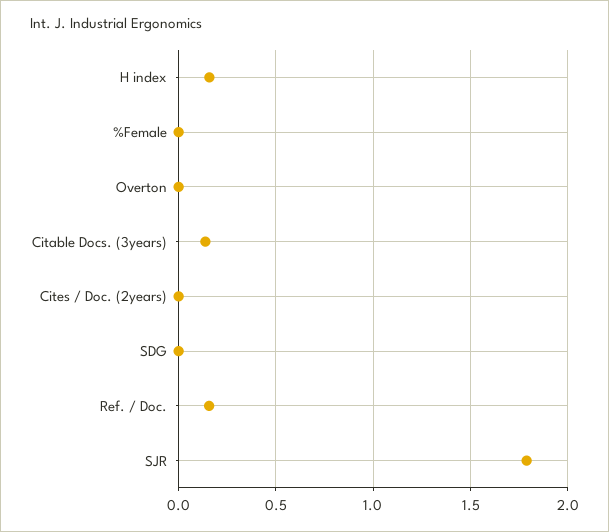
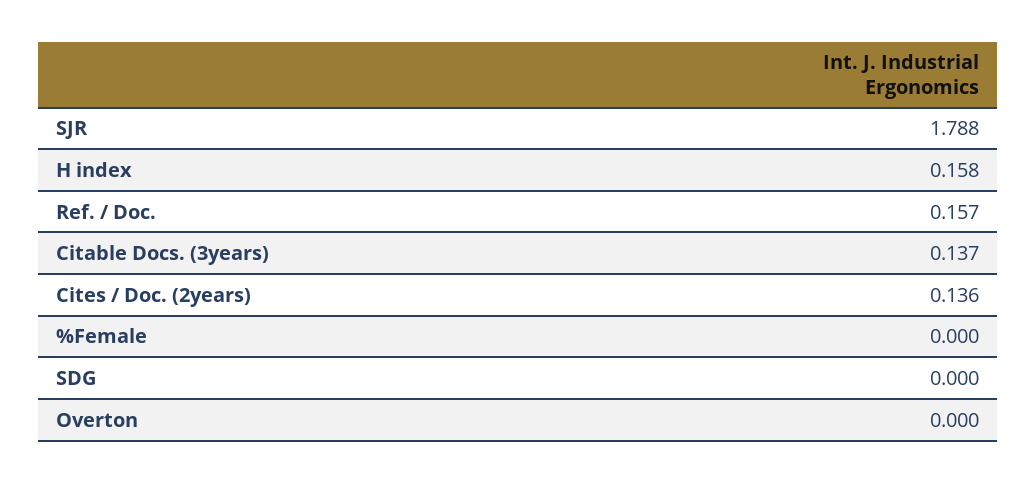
Cites / Doc. (2years): 0 -> 0.136

